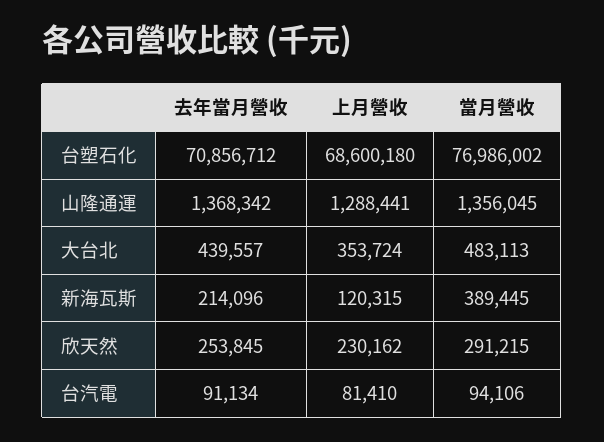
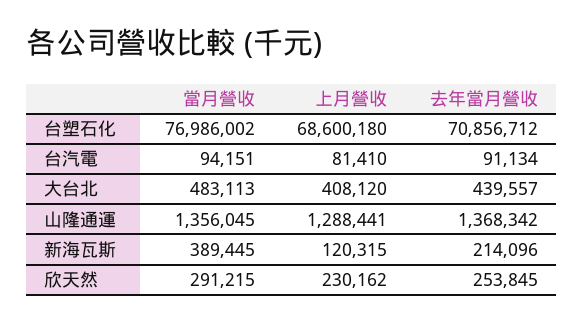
上月營收, 大台北: 353724 -> 408120
當月營收, 台汽電: 94106 -> 94151

